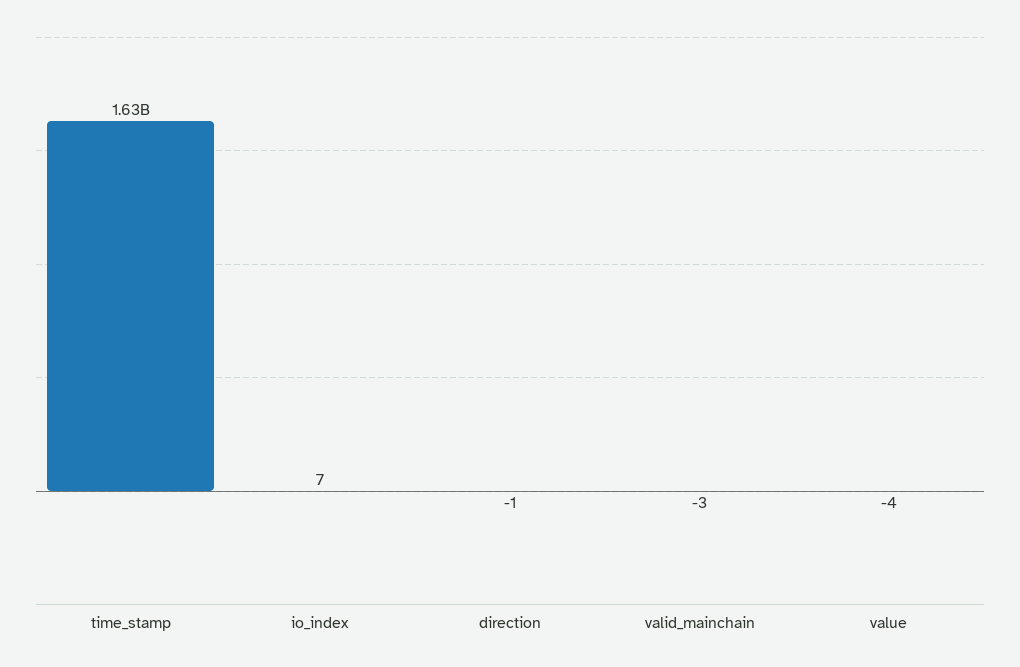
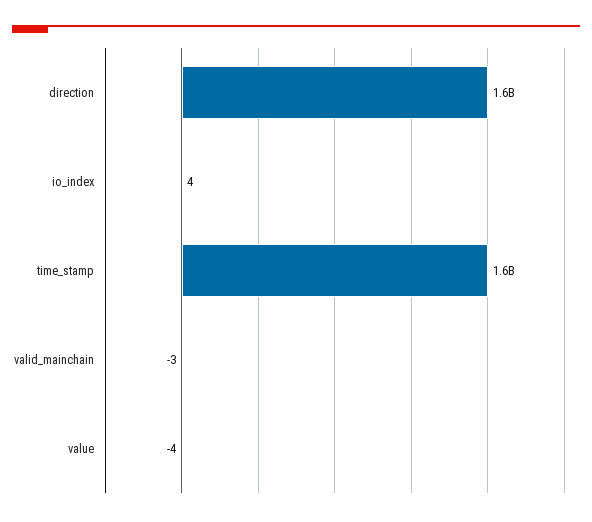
io_index: 7 -> 4
direction: -1 -> 1600000000

